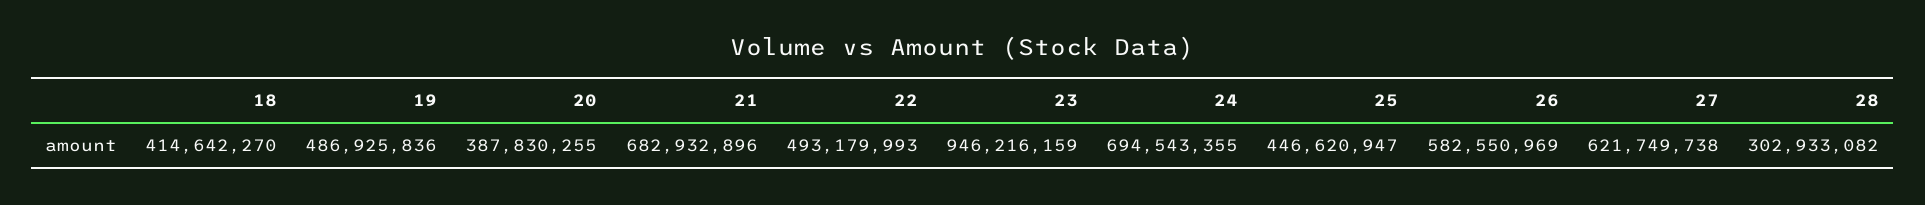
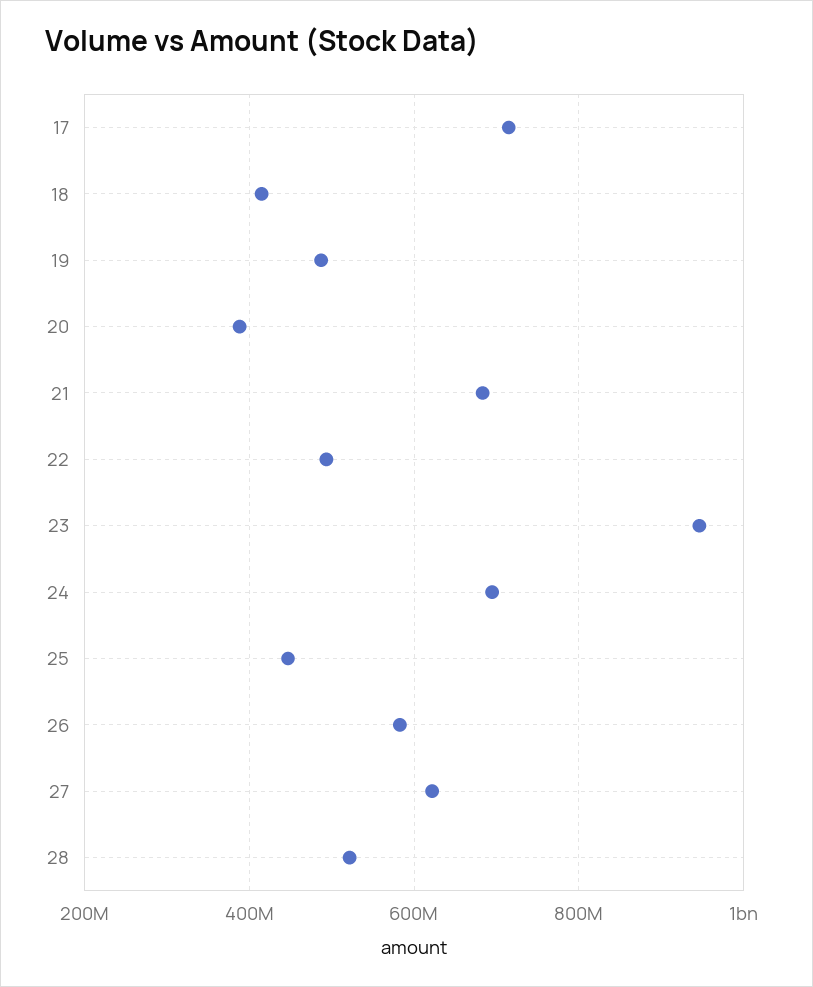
28: 302933082 -> 520000000
17: none -> 720000000

